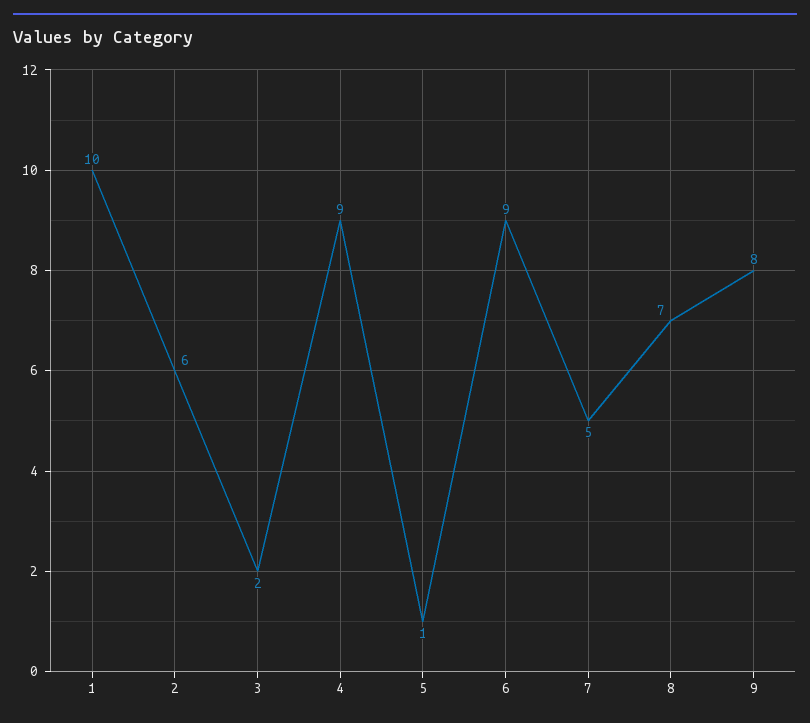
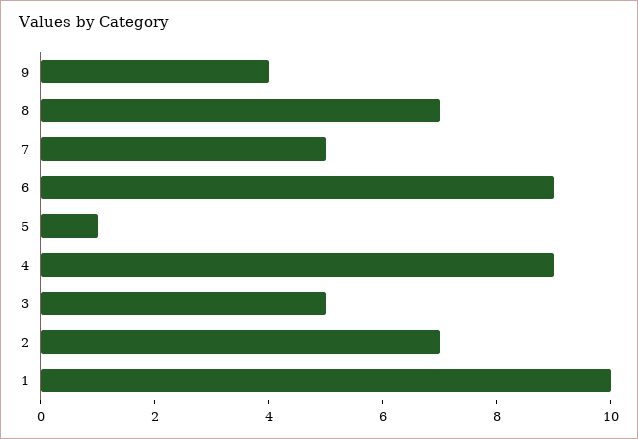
2: 6 -> 7
3: 2 -> 5
9: 8 -> 4

